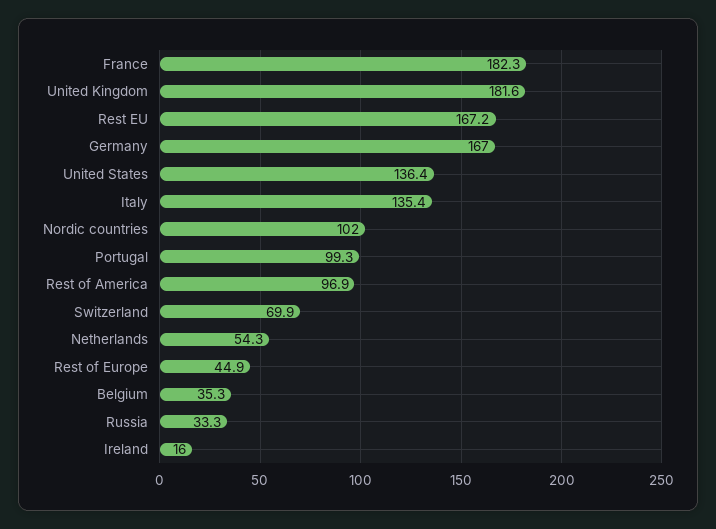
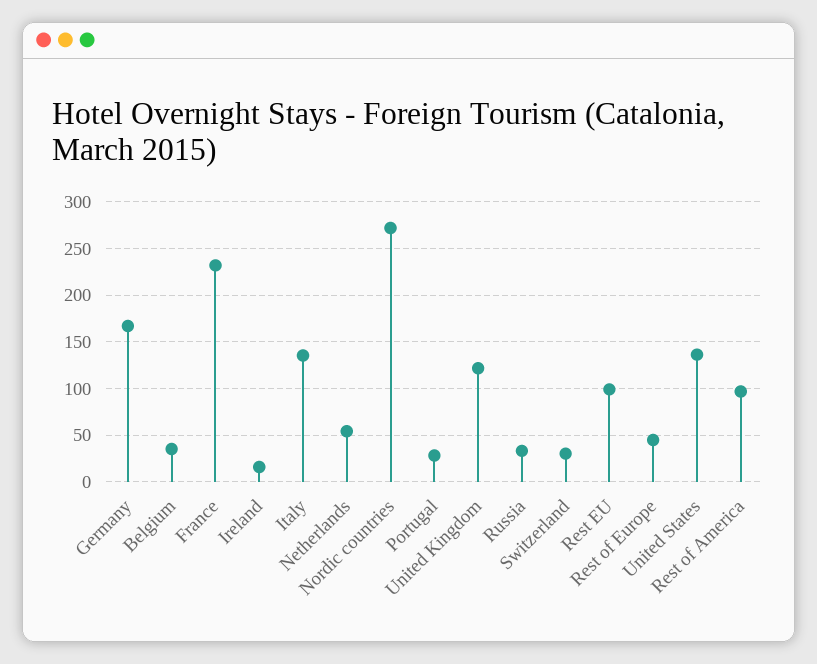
France: 182.3 -> 230
United Kingdom: 181.6 -> 120
Rest EU: 167.2 -> 100
Nordic countries: 102 -> 270
Portugal: 99.3 -> 30
Switzerland: 69.9 -> 30

